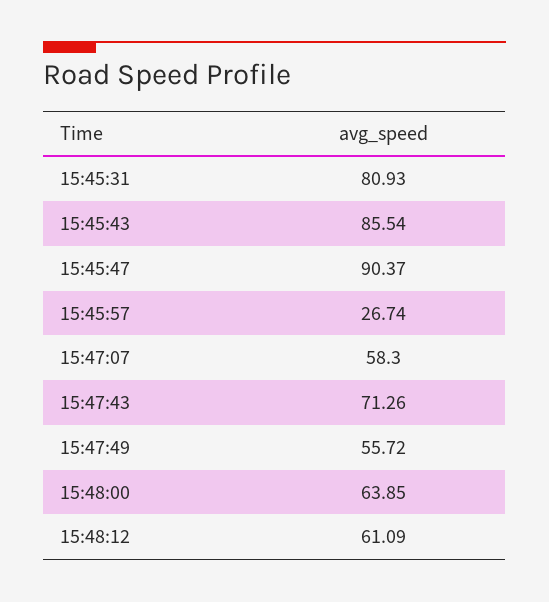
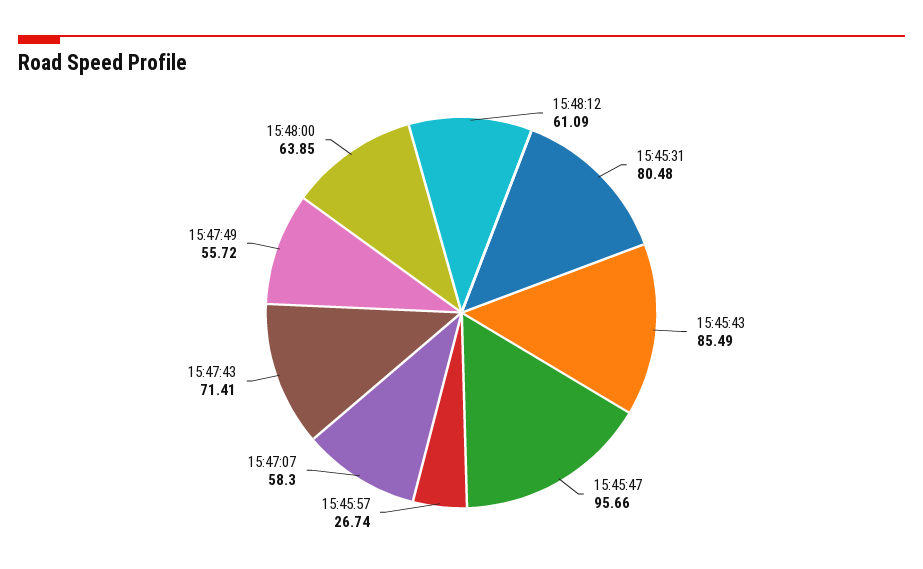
15:45:31: 80.93 -> 80.48
15:45:43: 85.54 -> 85.49
15:45:47: 90.37 -> 95.66
15:47:43: 71.26 -> 71.41

